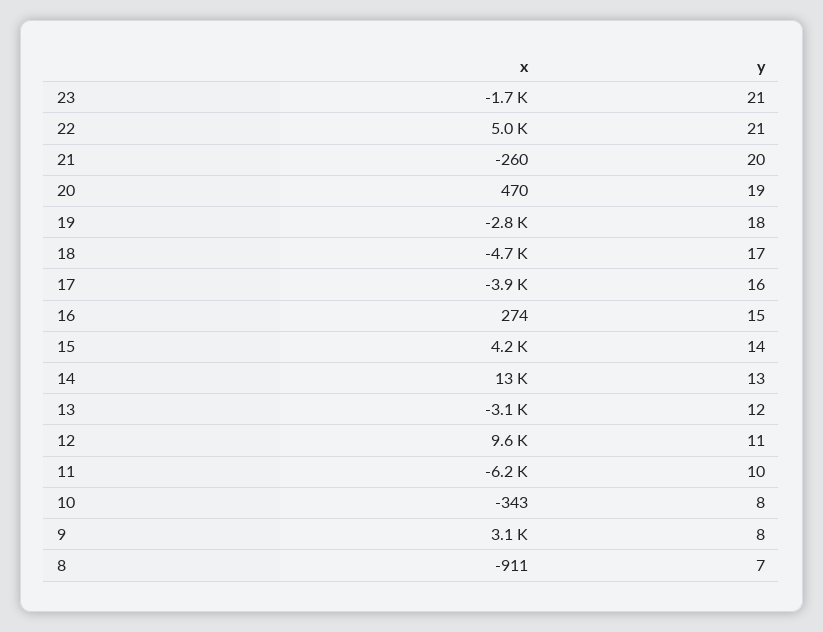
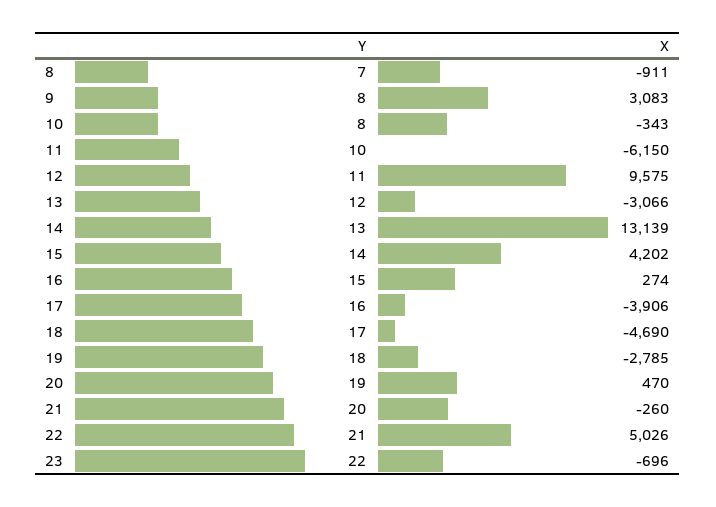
x, 23: -1700 -> -696
y, 23: 21 -> 22

